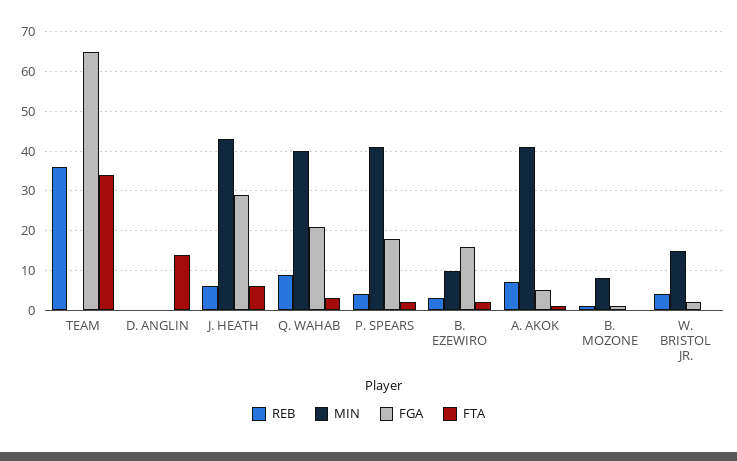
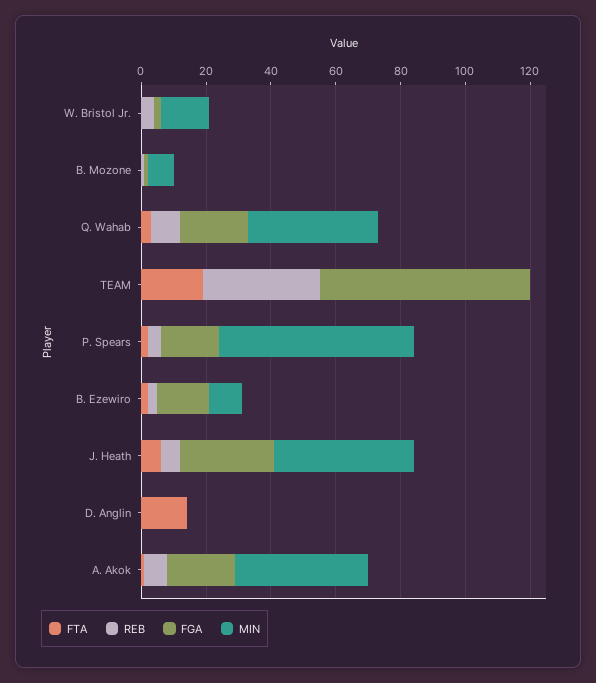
FTA, TEAM: 35 -> 20
MIN, P. SPEARS: 40 -> 60
FGA, A. AKOK: 5 -> 20

